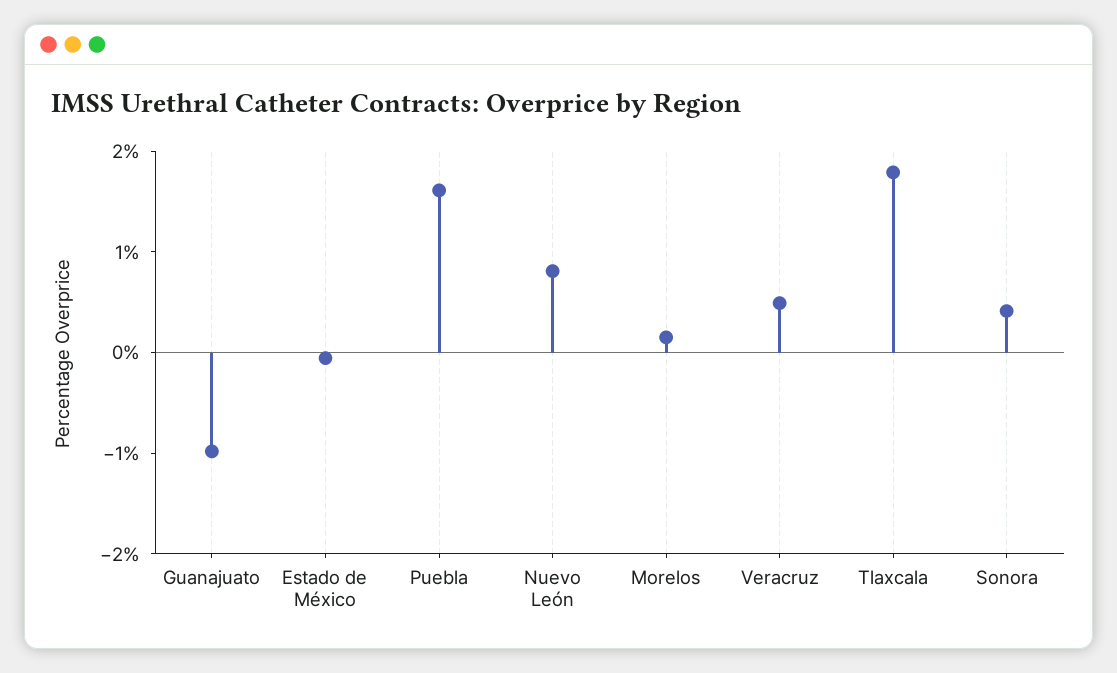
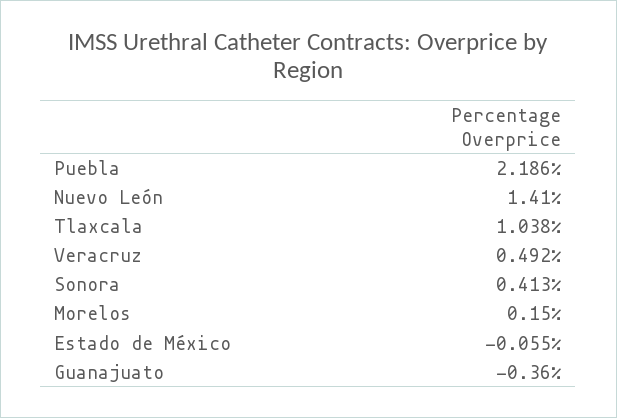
Guanajuato: -1 -> -0.36
Puebla: 1.6 -> 2.186
Nuevo León: 0.8 -> 1.41
Tlaxcala: 1.8 -> 1.038

